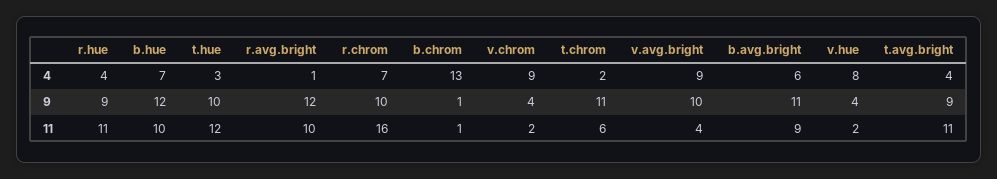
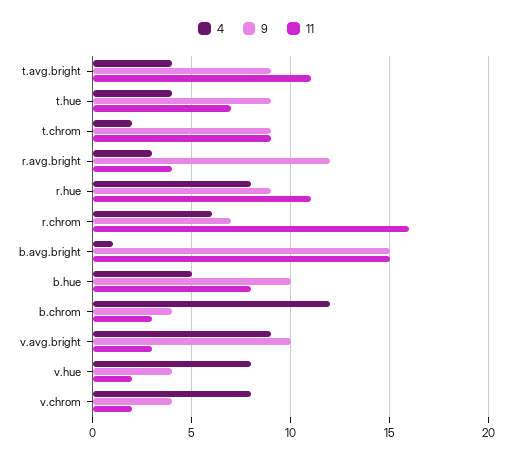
4, r.hue: 4 -> 8
4, b.hue: 7 -> 5
4, t.hue: 3 -> 4
4, r.avg.bright: 1 -> 3
4, r.chrom: 7 -> 6
4, b.chrom: 13 -> 12
4, v.chrom: 9 -> 8
4, b.avg.bright: 6 -> 1
9, b.hue: 12 -> 10
9, t.hue: 10 -> 9
9, r.chrom: 10 -> 7
9, b.chrom: 1 -> 4
9, t.chrom: 11 -> 9
9, b.avg.bright: 11 -> 15
11, b.hue: 10 -> 8
11, t.hue: 12 -> 7
11, r.avg.bright: 10 -> 4
11, b.chrom: 1 -> 3
11, t.chrom: 6 -> 9
11, v.avg.bright: 4 -> 3
11, b.avg.bright: 9 -> 15

